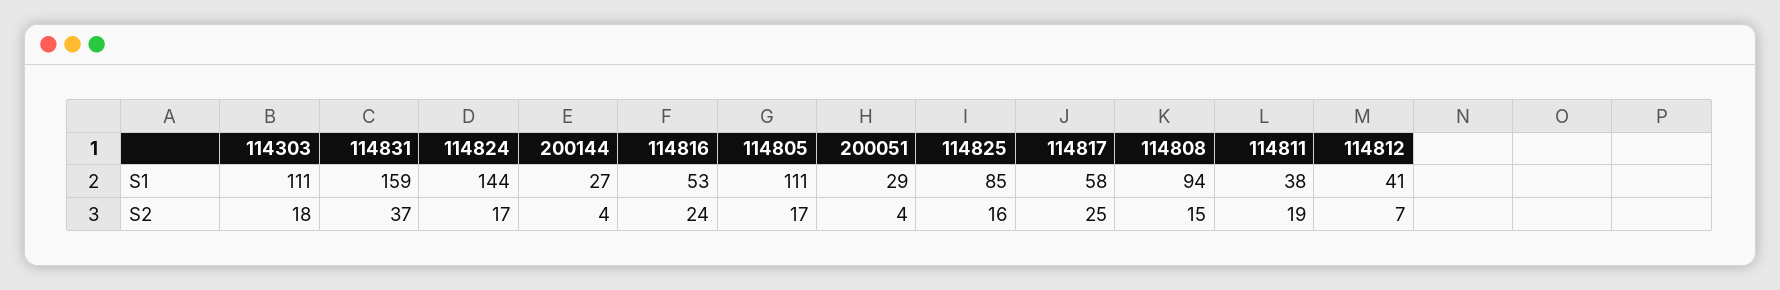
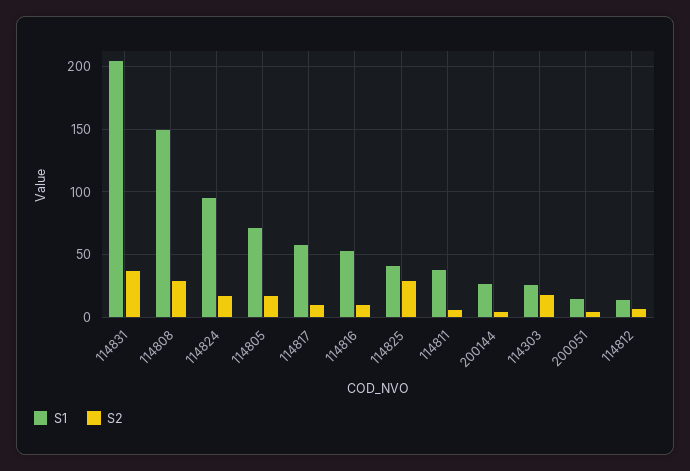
S1, 114303: 111 -> 25
S1, 114831: 159 -> 205
S1, 114824: 144 -> 95
S1, 114805: 111 -> 70
S1, 200051: 29 -> 15
S1, 114825: 85 -> 40
S1, 114808: 94 -> 150
S1, 114812: 41 -> 15
S2, 114816: 24 -> 10
S2, 114825: 16 -> 30
S2, 114817: 25 -> 10
S2, 114808: 15 -> 30
S2, 114811: 19 -> 5

